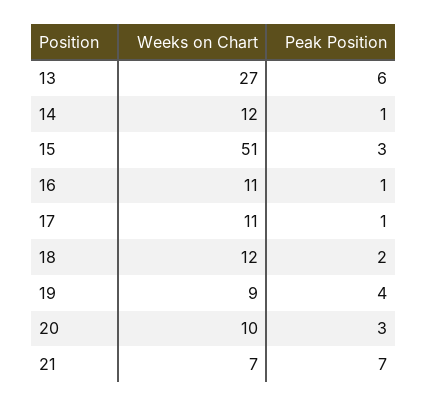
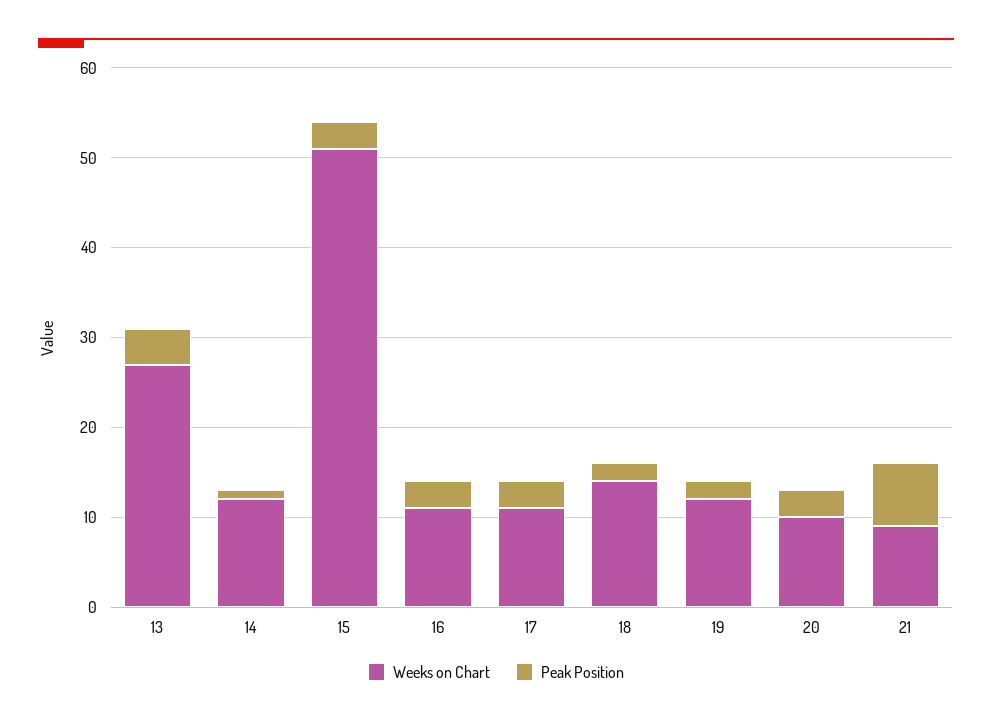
Peak Position, 13: 6 -> 4
Peak Position, 16: 1 -> 3
Peak Position, 17: 1 -> 3
Weeks on Chart, 18: 12 -> 14
Weeks on Chart, 19: 9 -> 12
Peak Position, 19: 4 -> 2
Weeks on Chart, 21: 7 -> 9

